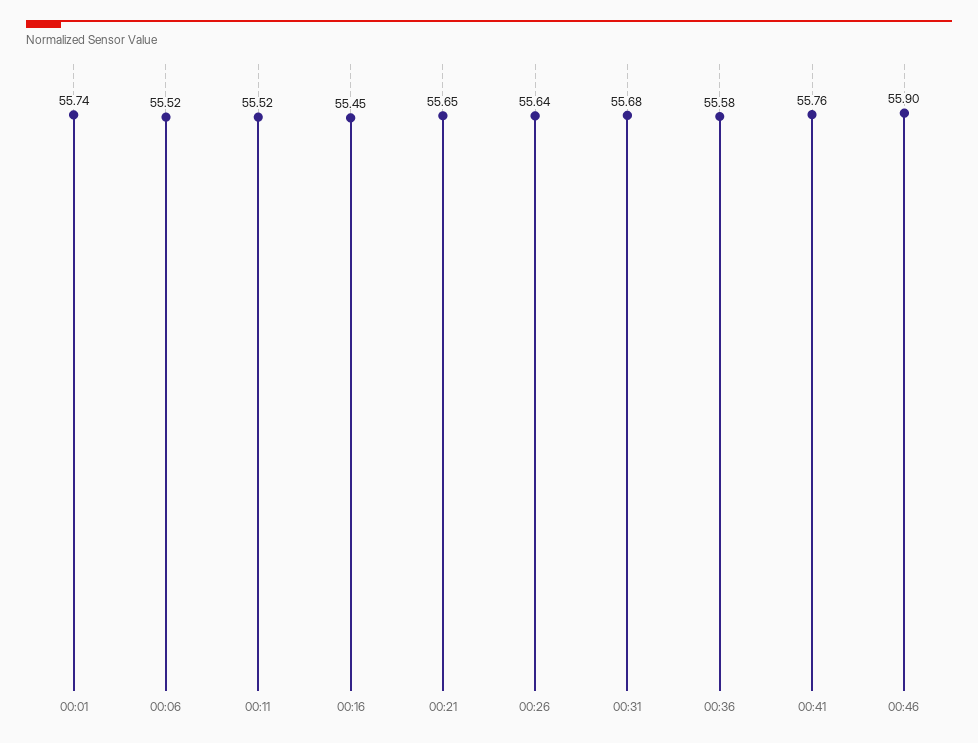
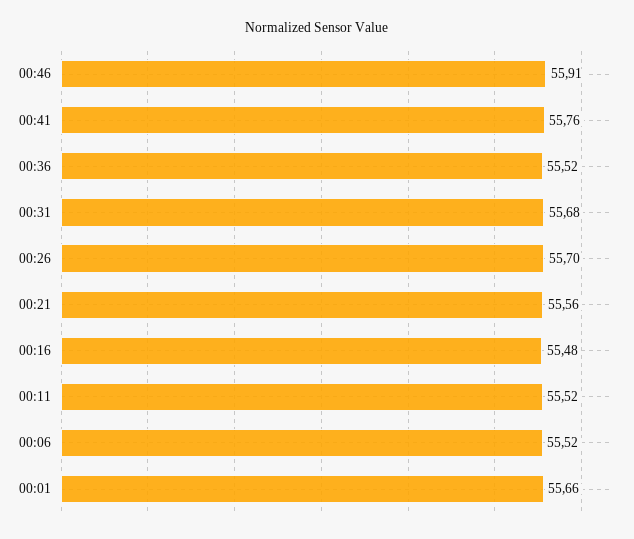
00:01: 55.74 -> 55.66
00:16: 55.45 -> 55.48
00:21: 55.65 -> 55.56
00:26: 55.64 -> 55.7
00:36: 55.58 -> 55.52
00:46: 55.9 -> 55.91

